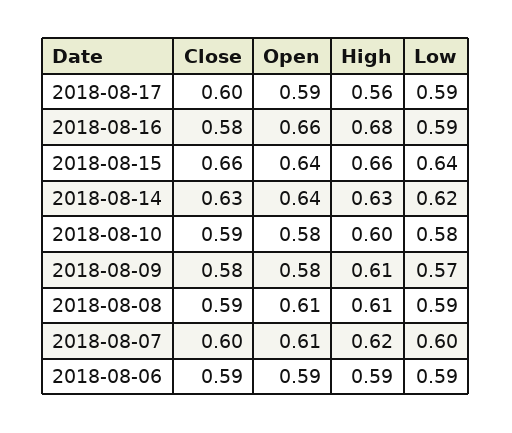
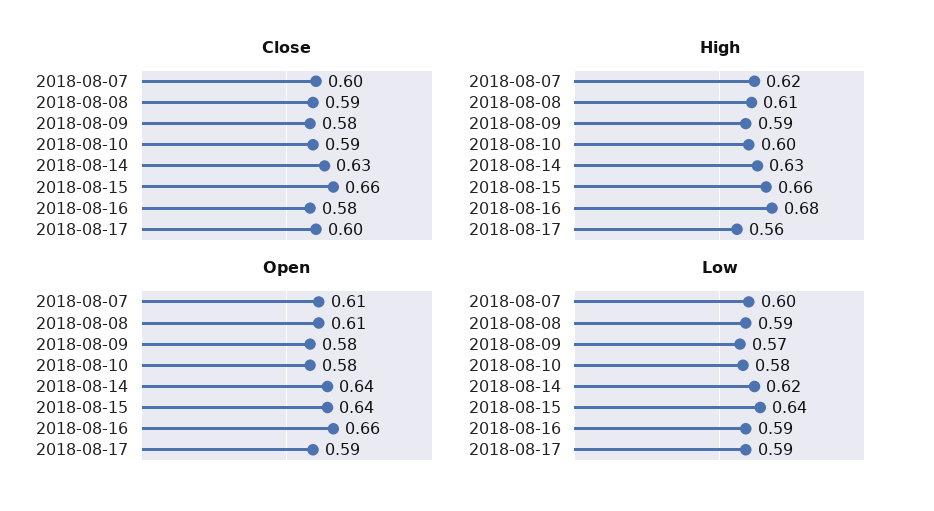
High, 2018-08-09: 0.61 -> 0.59
Close, 2018-08-06: 0.59 -> none
Open, 2018-08-06: 0.59 -> none
High, 2018-08-06: 0.59 -> none
Low, 2018-08-06: 0.59 -> none

